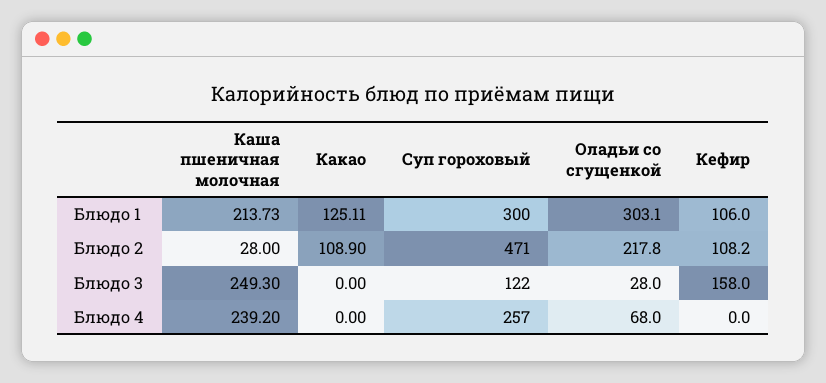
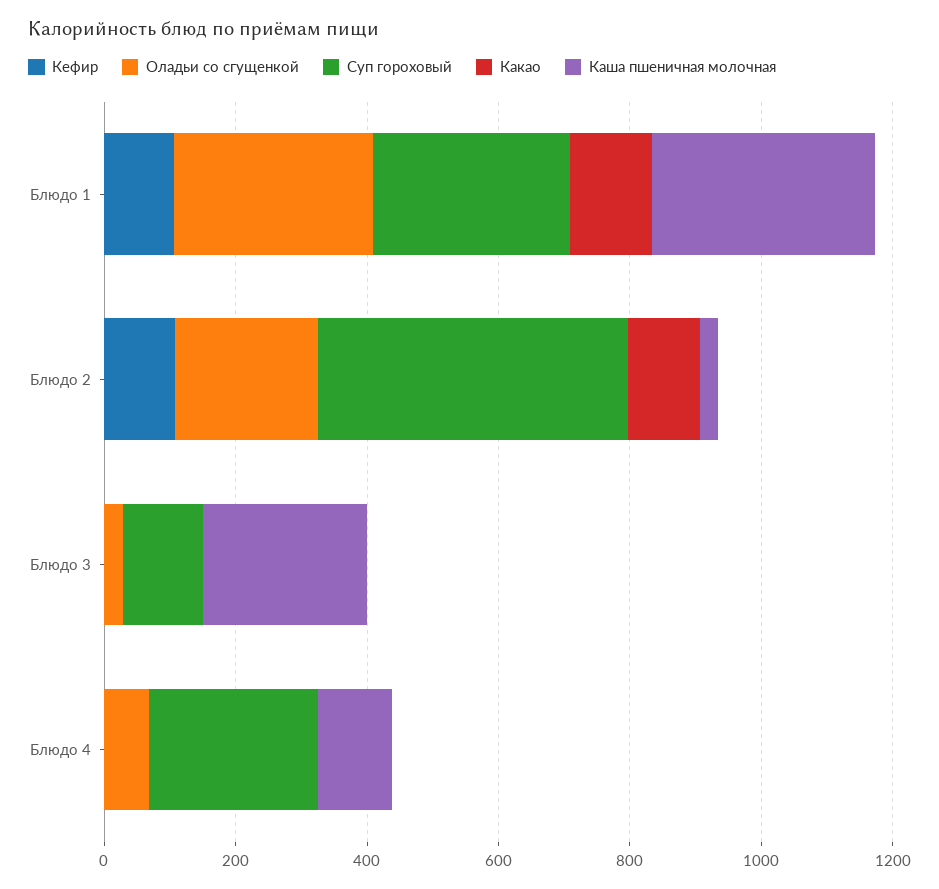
Каша пшеничная молочная, Блюдо 1: 213.73 -> 350
Кефир, Блюдо 3: 158 -> 0
Каша пшеничная молочная, Блюдо 4: 239.2 -> 100

